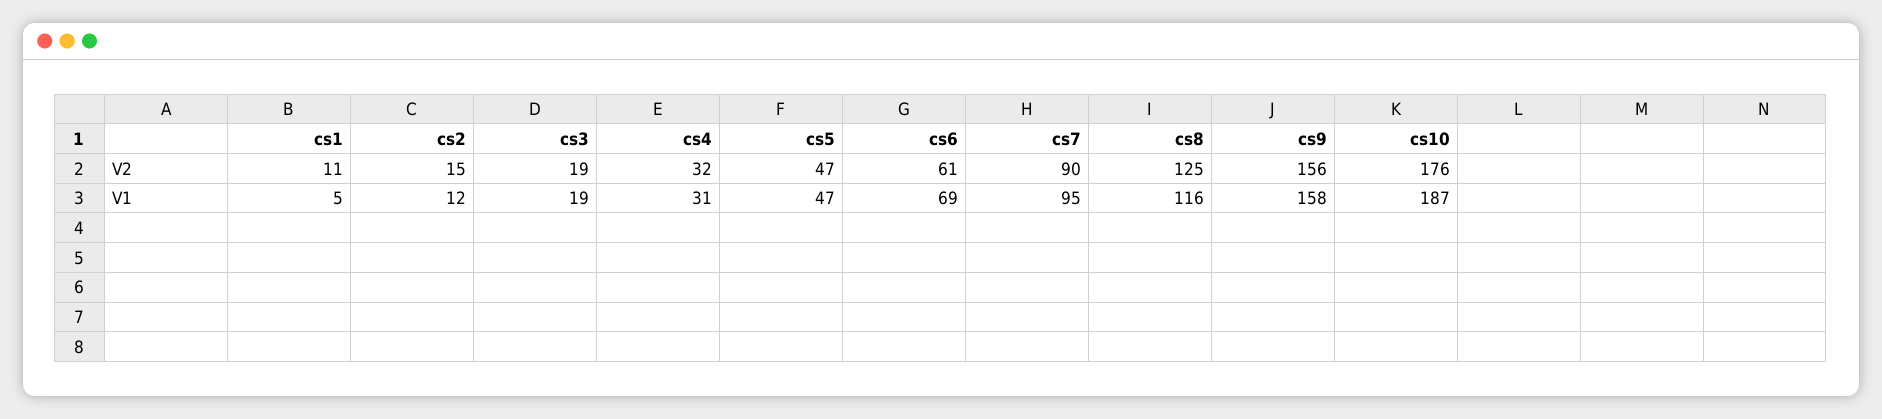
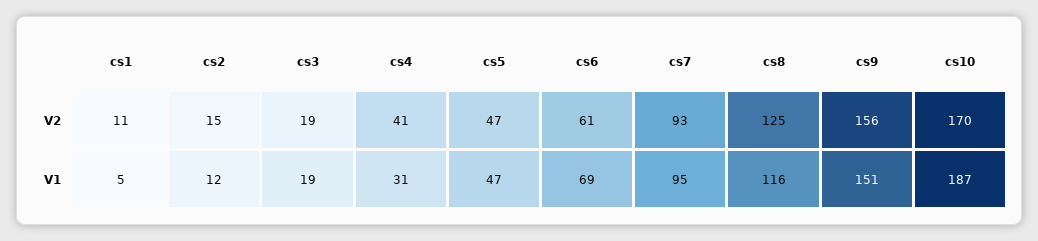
cs4, V2: 32 -> 41
cs7, V2: 90 -> 93
cs10, V2: 176 -> 170
cs9, V1: 158 -> 151

